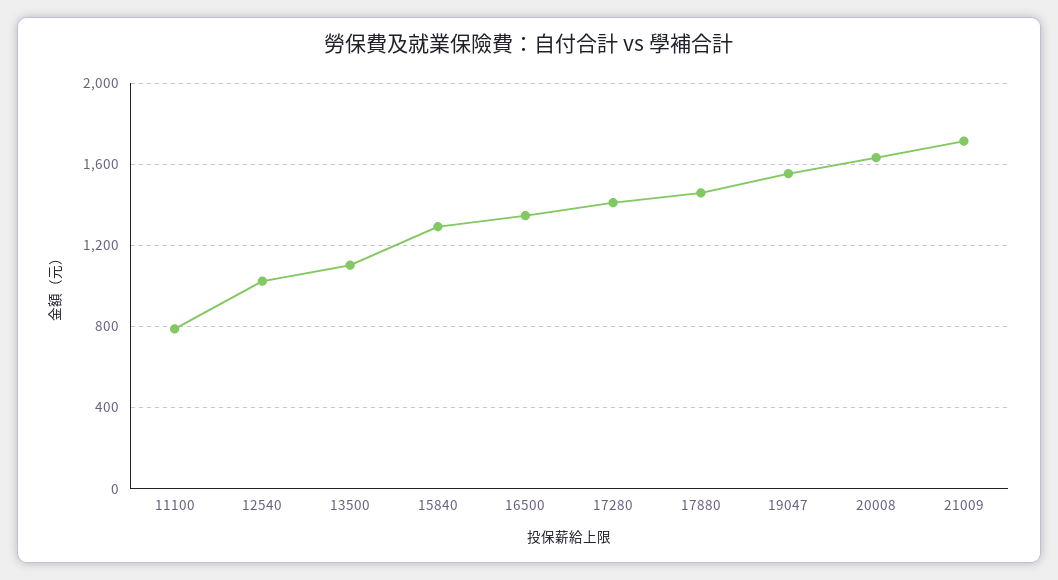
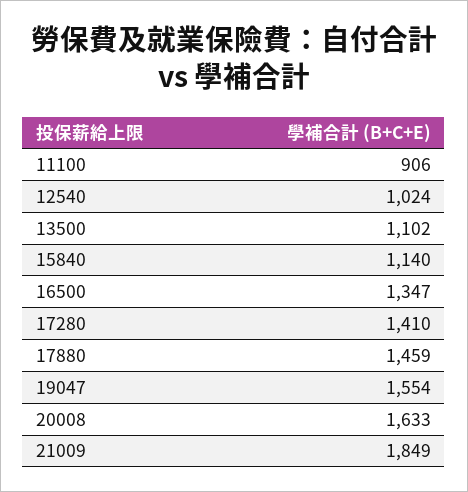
11100: 800 -> 906
15840: 1300 -> 1140
21009: 1700 -> 1849

